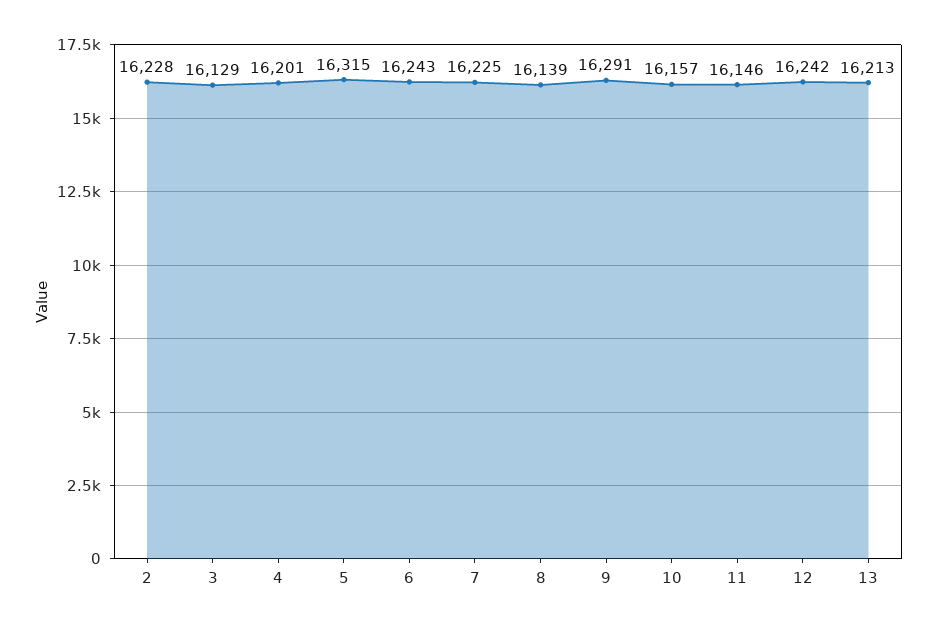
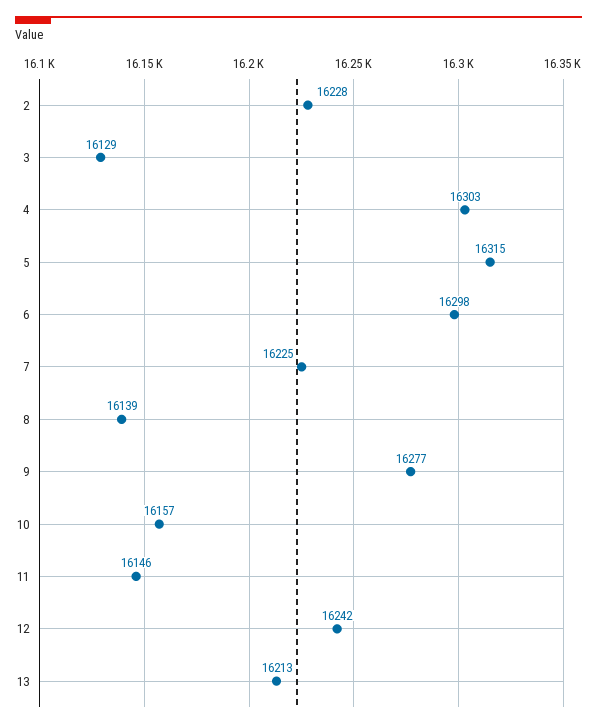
4: 16201 -> 16303
6: 16243 -> 16298
9: 16291 -> 16277

